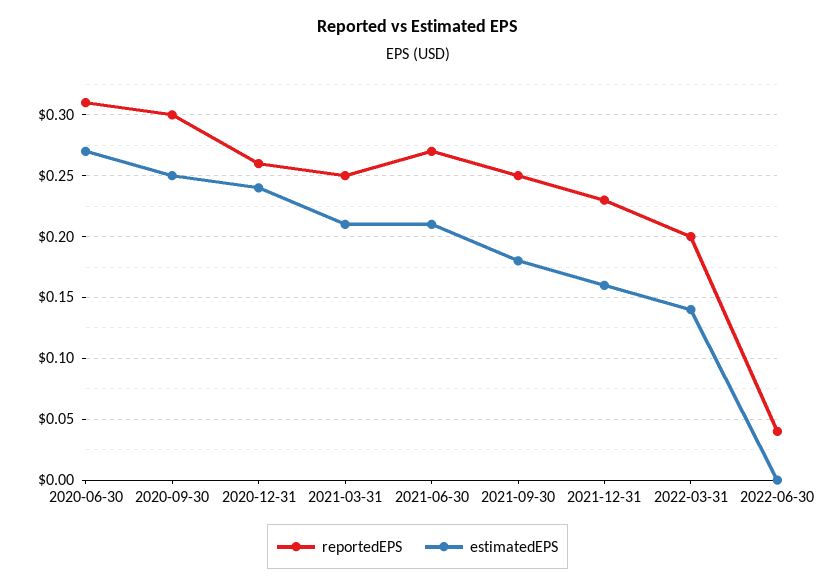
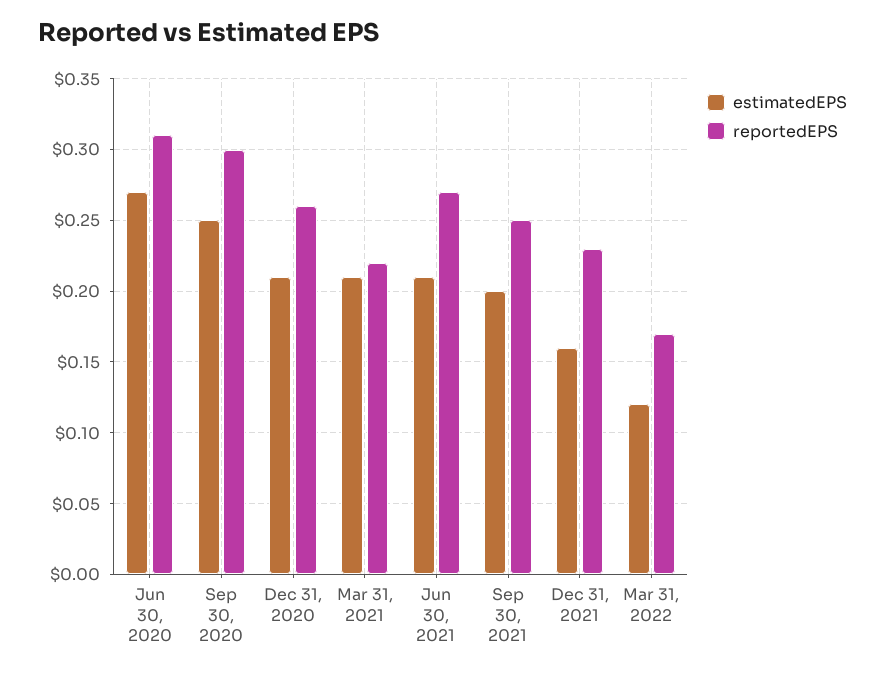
estimatedEPS, 2020-12-31: 0.24 -> 0.21
reportedEPS, 2021-03-31: 0.25 -> 0.22
estimatedEPS, 2021-09-30: 0.18 -> 0.2
reportedEPS, 2022-03-31: 0.2 -> 0.17
estimatedEPS, 2022-03-31: 0.14 -> 0.12
reportedEPS, 2022-06-30: 0.04 -> none
estimatedEPS, 2022-06-30: 0 -> none

